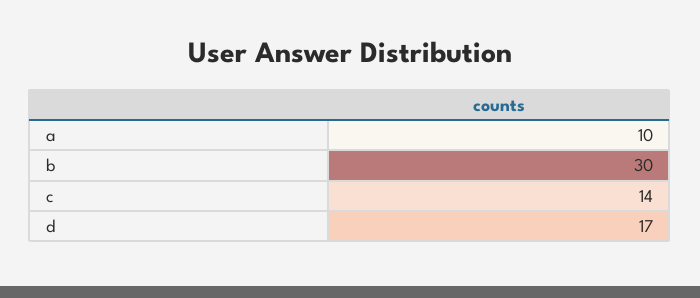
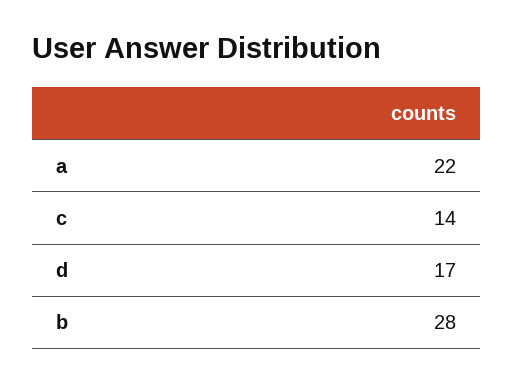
a: 10 -> 22
b: 30 -> 28

